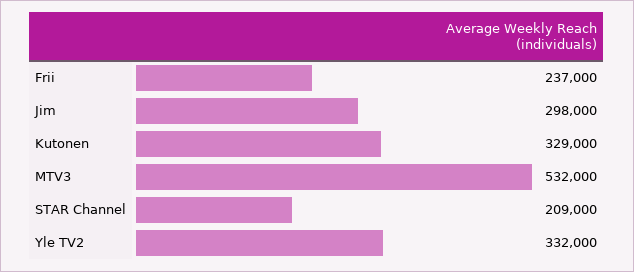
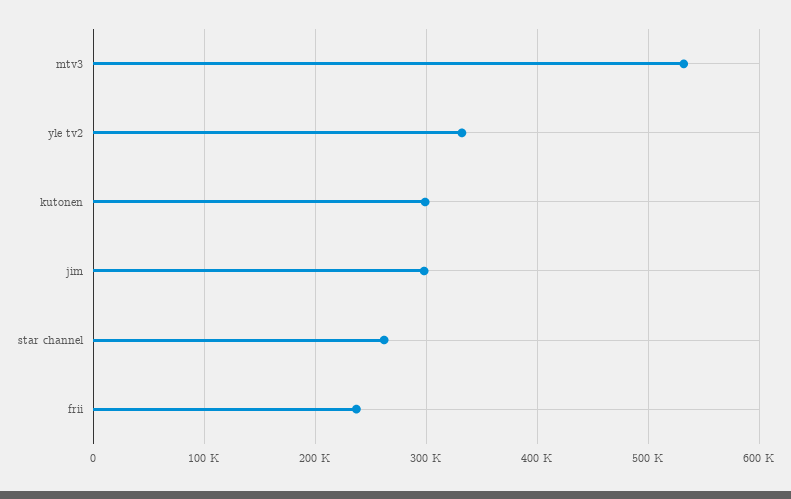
Kutonen: 329000 -> 300000
STAR Channel: 209000 -> 260000

